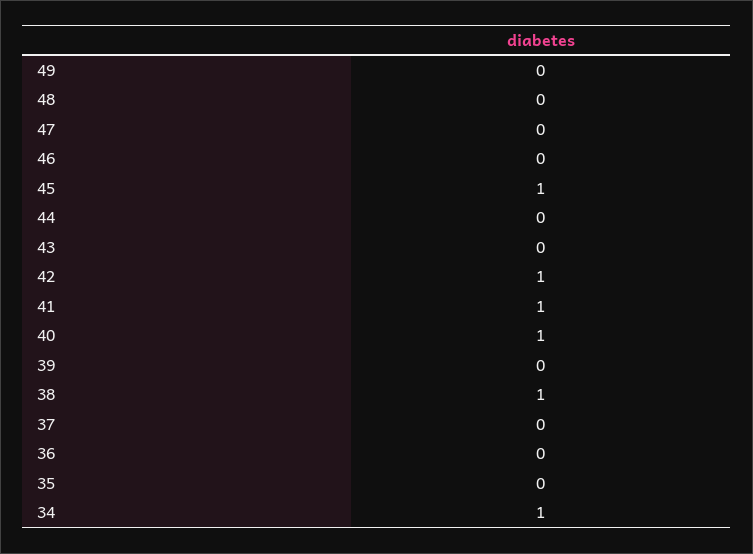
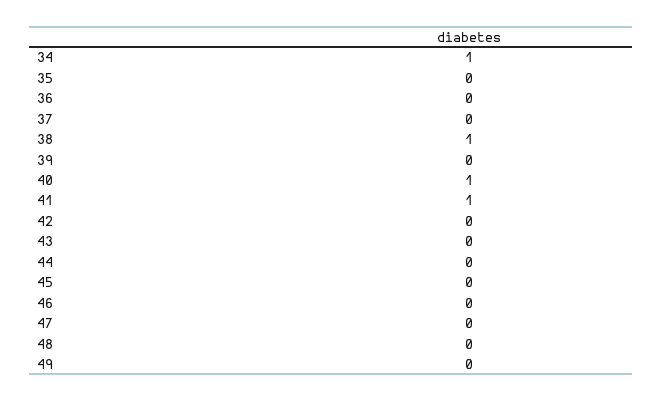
45: 1 -> 0
42: 1 -> 0

